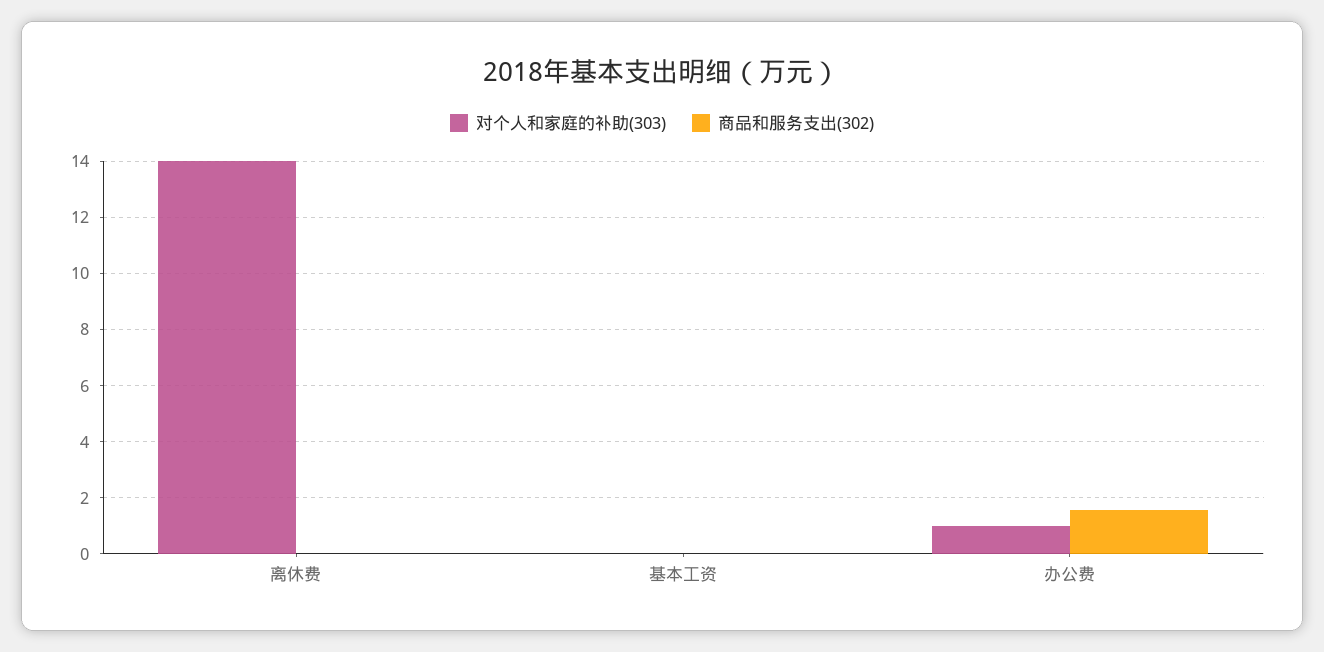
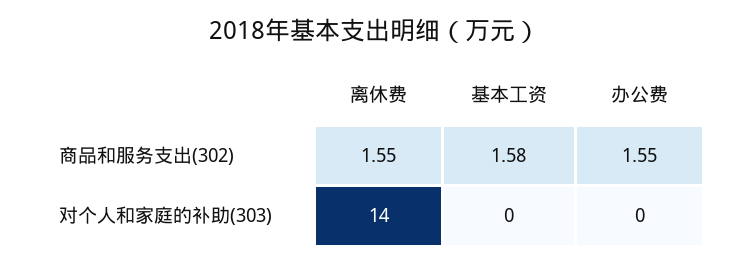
商品和服务支出(302), 离休费: 0 -> 1.55
商品和服务支出(302), 基本工资: 0 -> 1.58
对个人和家庭的补助(303), 办公费: 1 -> 0

